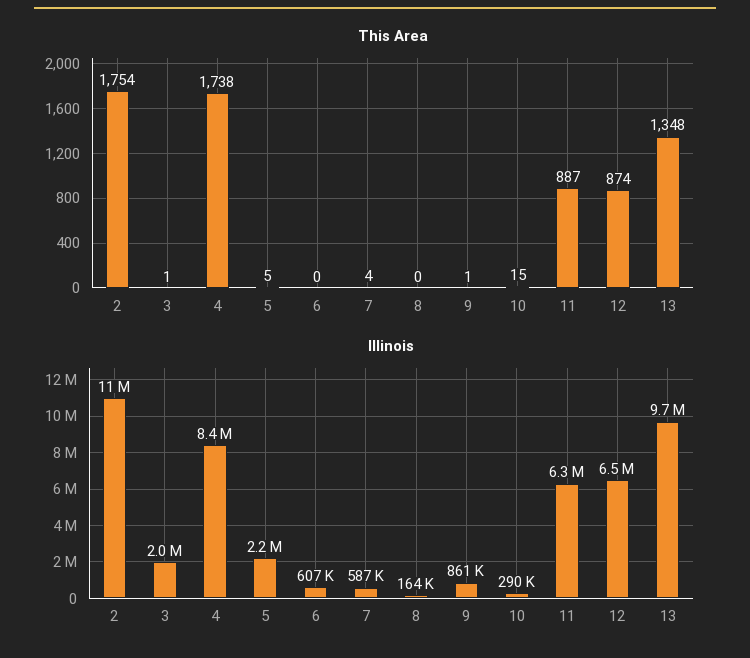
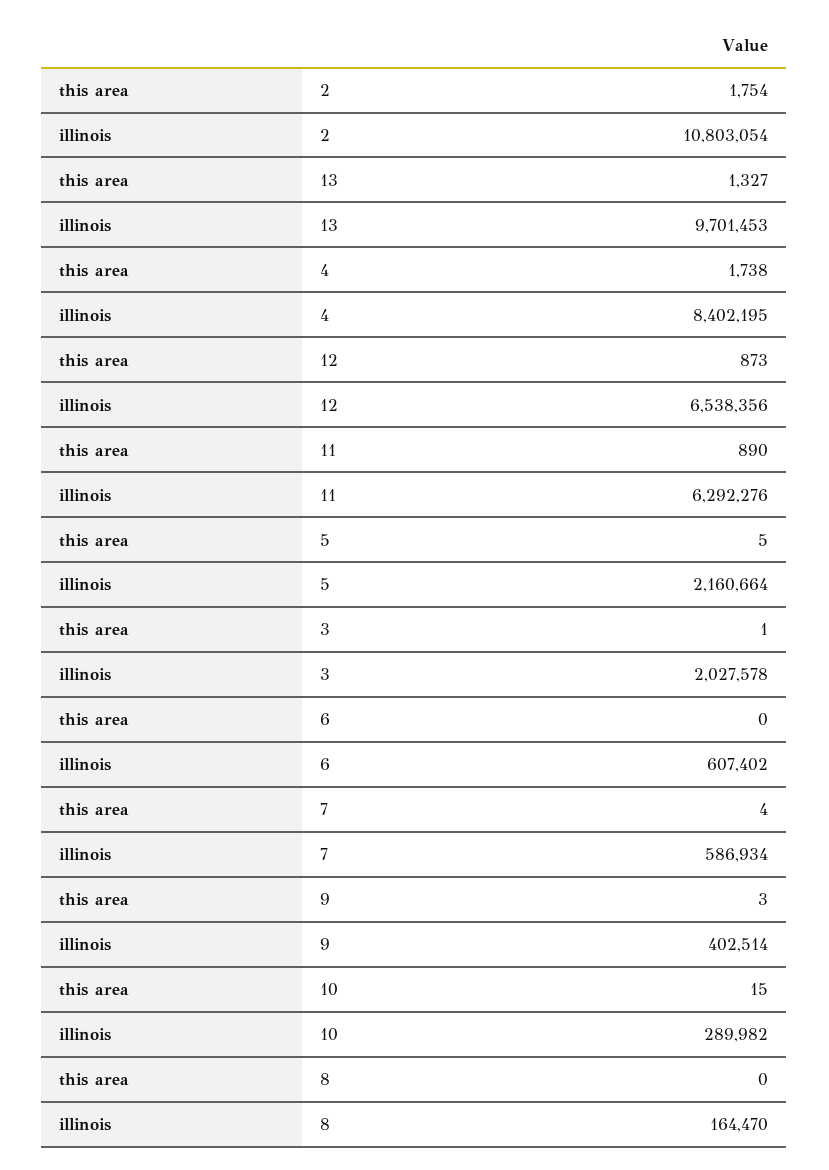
This Area, 9: 1 -> 3
This Area, 11: 887 -> 890
This Area, 12: 874 -> 873
This Area, 13: 1348 -> 1327
Illinois, 9: 861000 -> 402514

